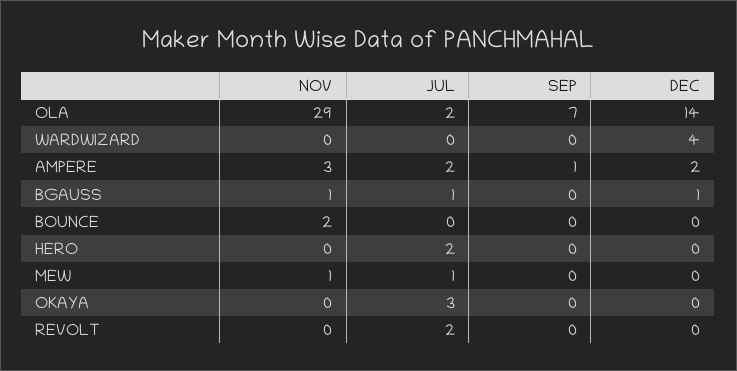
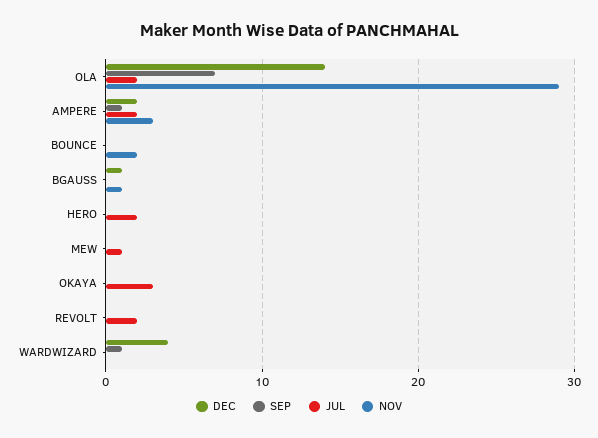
SEP, WARDWIZARD: 0 -> 1
JUL, BGAUSS: 1 -> 0
NOV, MEW: 1 -> 0

